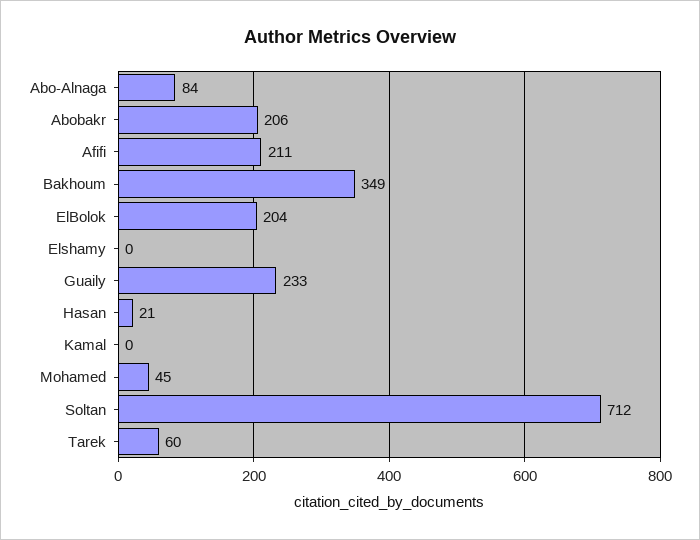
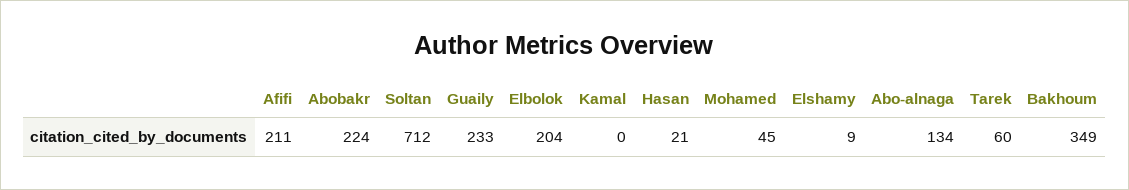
Abo-Alnaga: 84 -> 134
Abobakr: 206 -> 224
Elshamy: 0 -> 9

